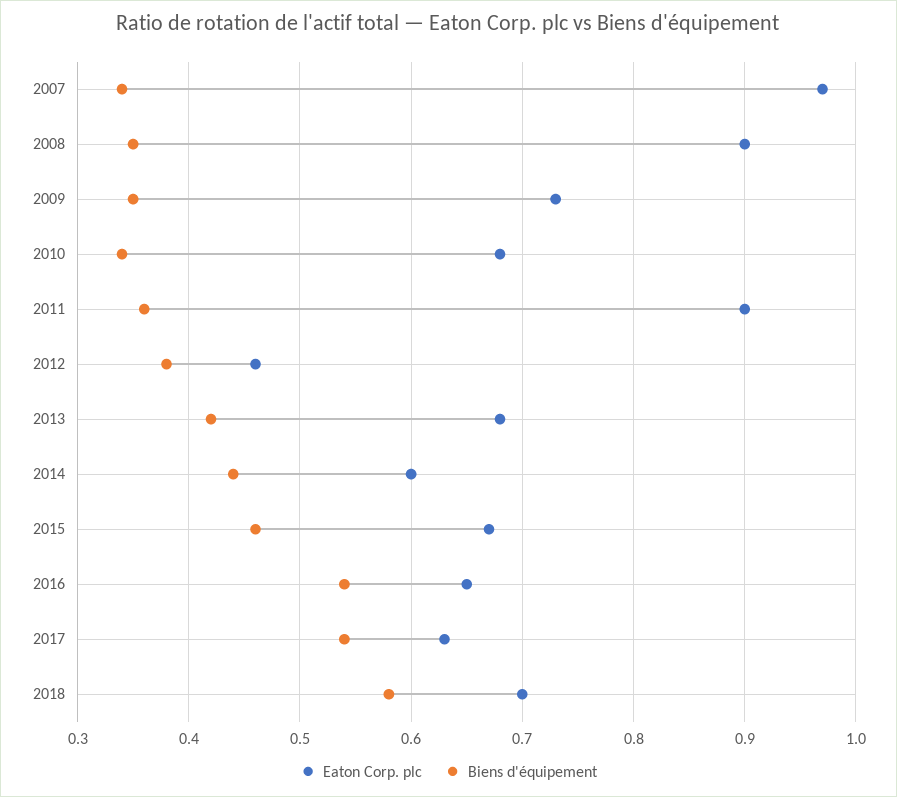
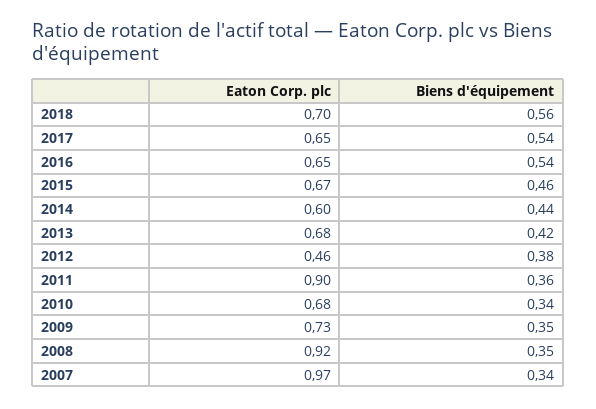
Eaton Corp. plc, 2008: 0.9 -> 0.92
Eaton Corp. plc, 2017: 0.63 -> 0.65
Biens d'équipement, 2018: 0.58 -> 0.56

